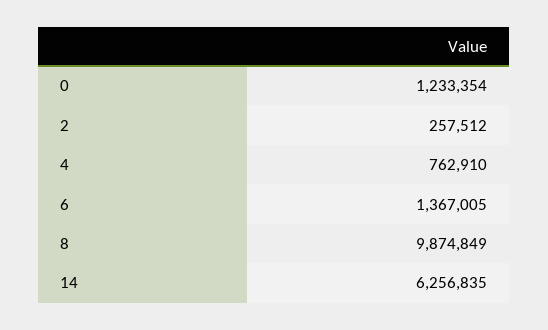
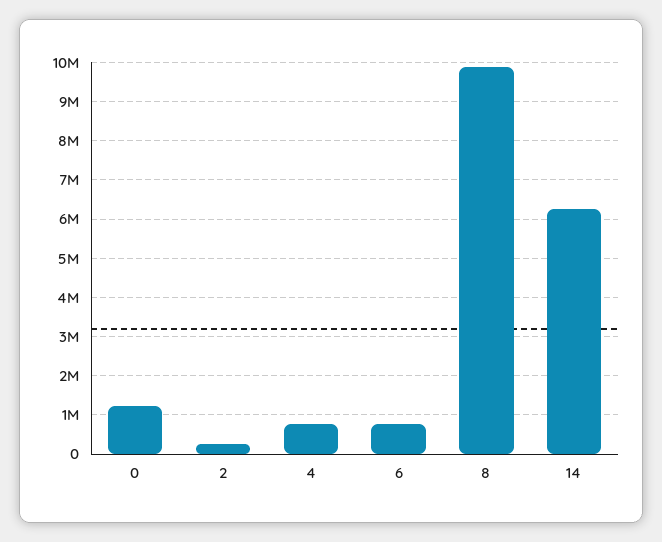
6: 1367005 -> 800000

